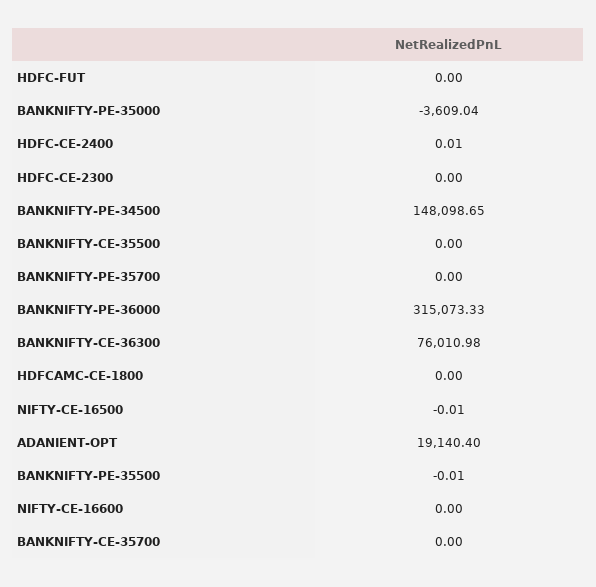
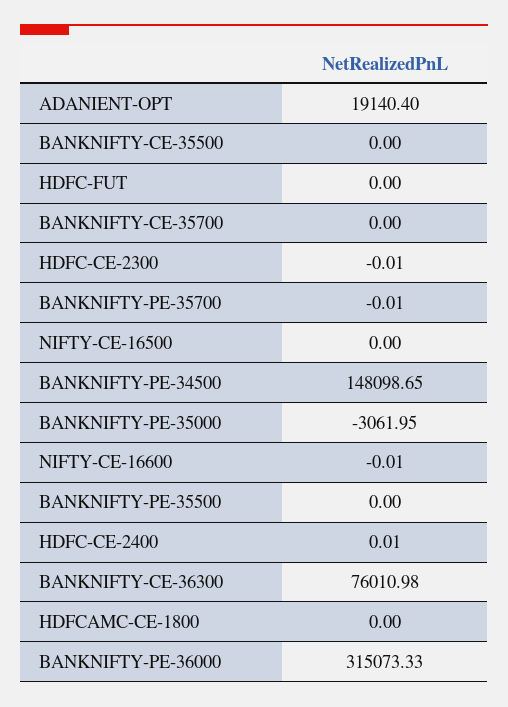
BANKNIFTY-PE-35000: -3609.04 -> -3061.95
HDFC-CE-2300: 0 -> -0.01
BANKNIFTY-PE-35700: 0 -> -0.01
NIFTY-CE-16500: -0.01 -> 0
BANKNIFTY-PE-35500: -0.01 -> 0
NIFTY-CE-16600: 0 -> -0.01

